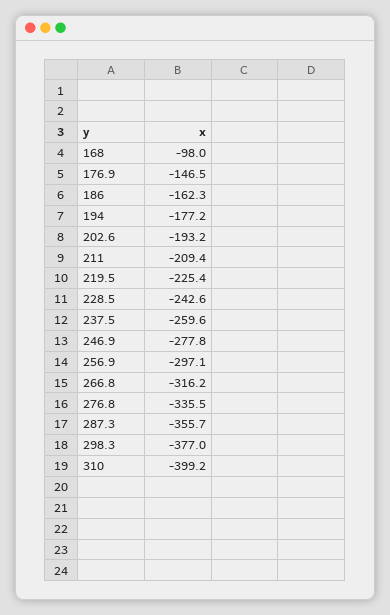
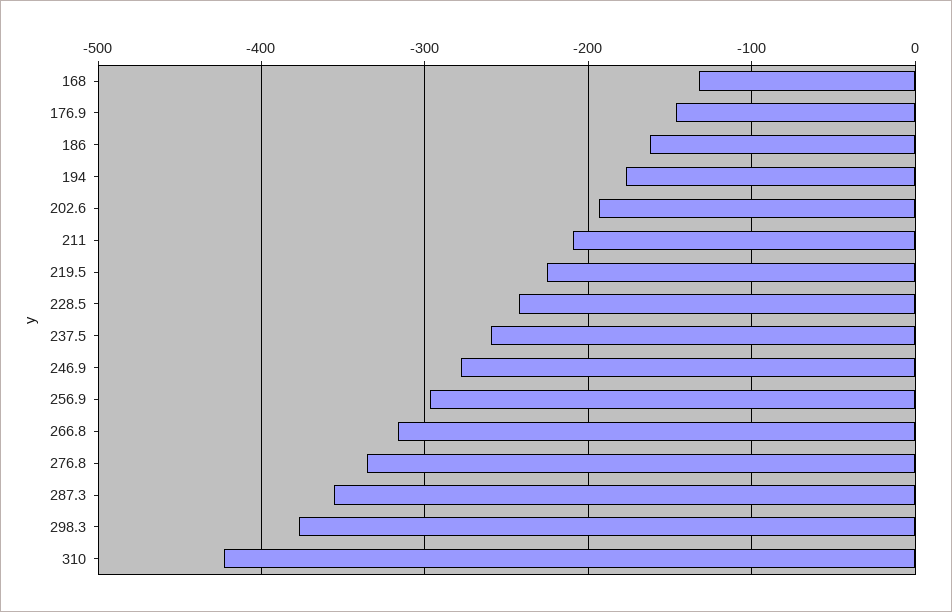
168: -98 -> -130
310: -399.2 -> -420

